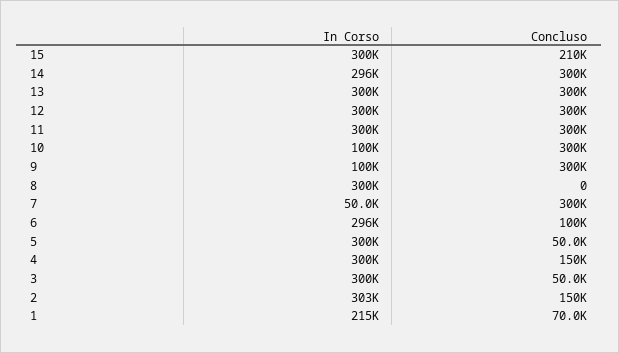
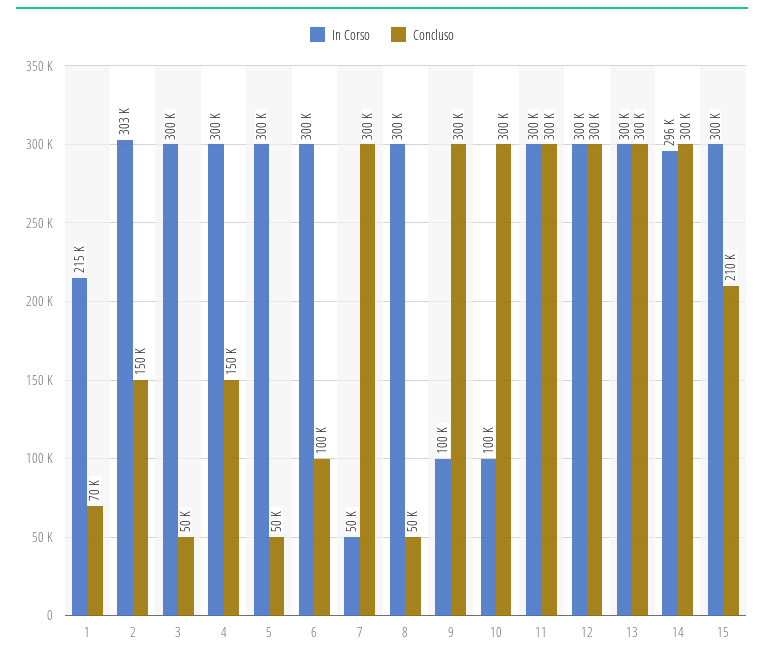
Concluso, 8: 0 -> 50000
In Corso, 6: 296000 -> 300000

